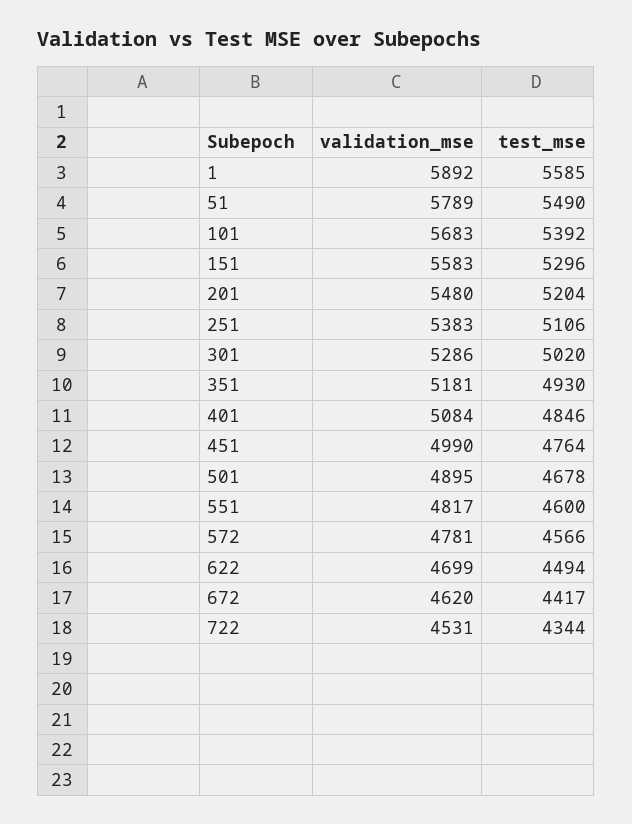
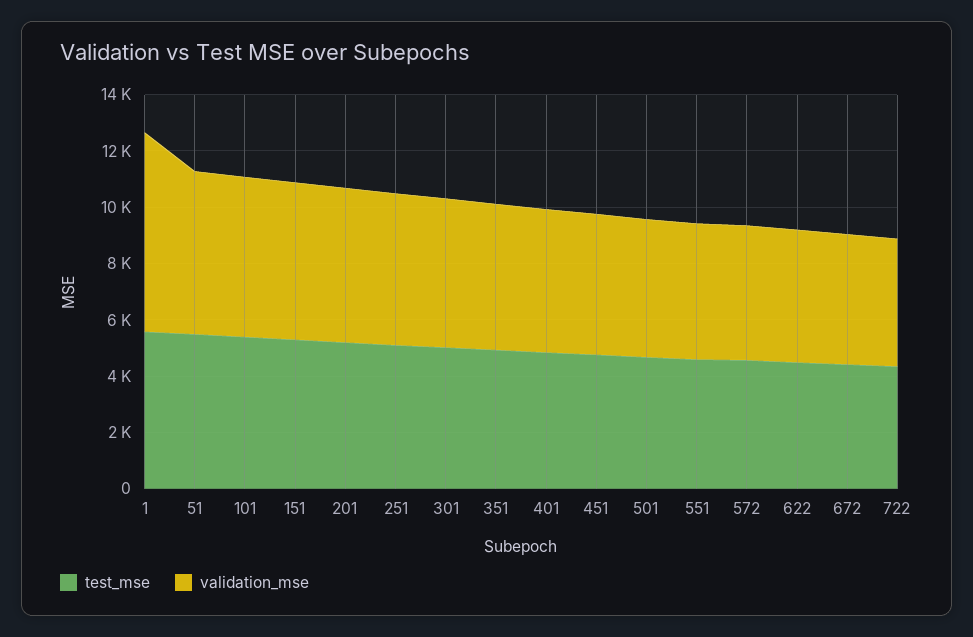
validation_mse, 1: 5892 -> 7000

